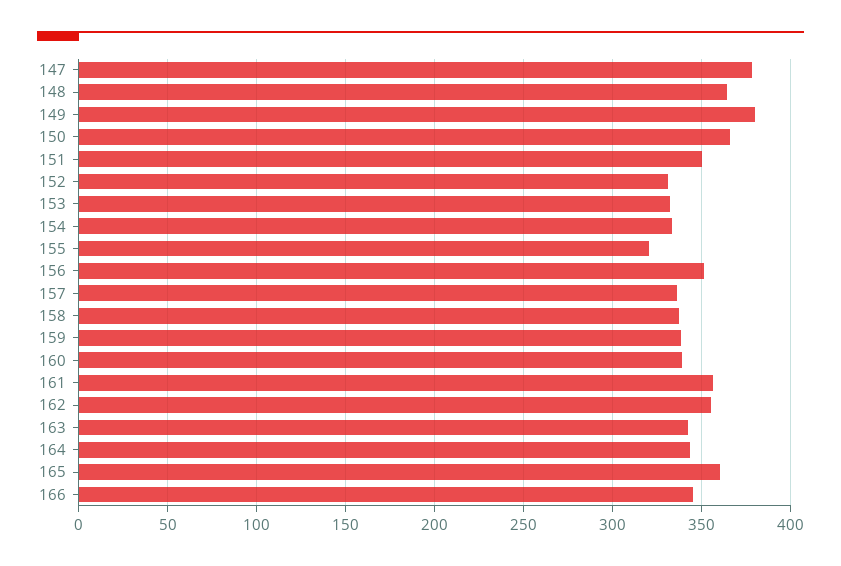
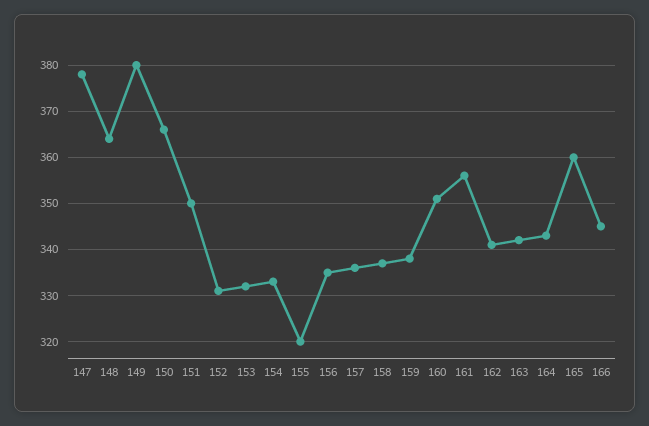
156: 350 -> 335
160: 340 -> 350
162: 355 -> 340

